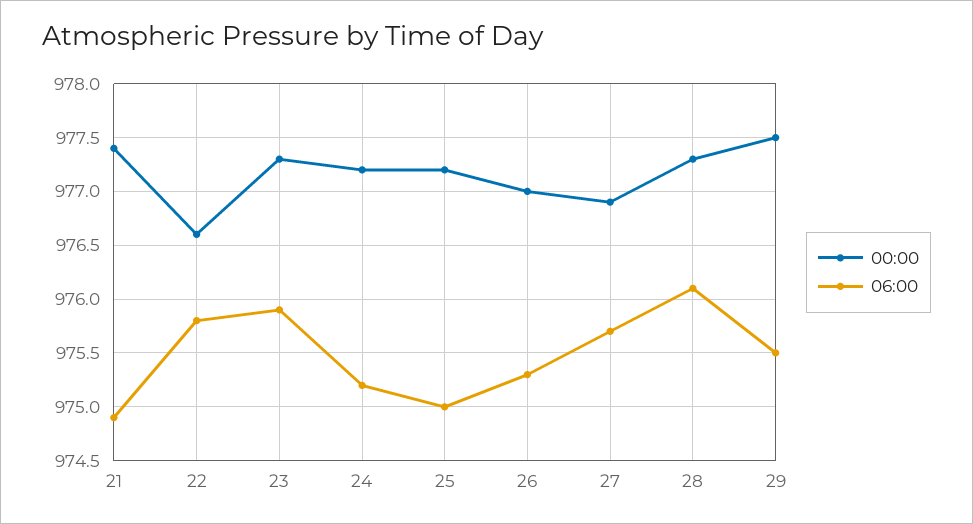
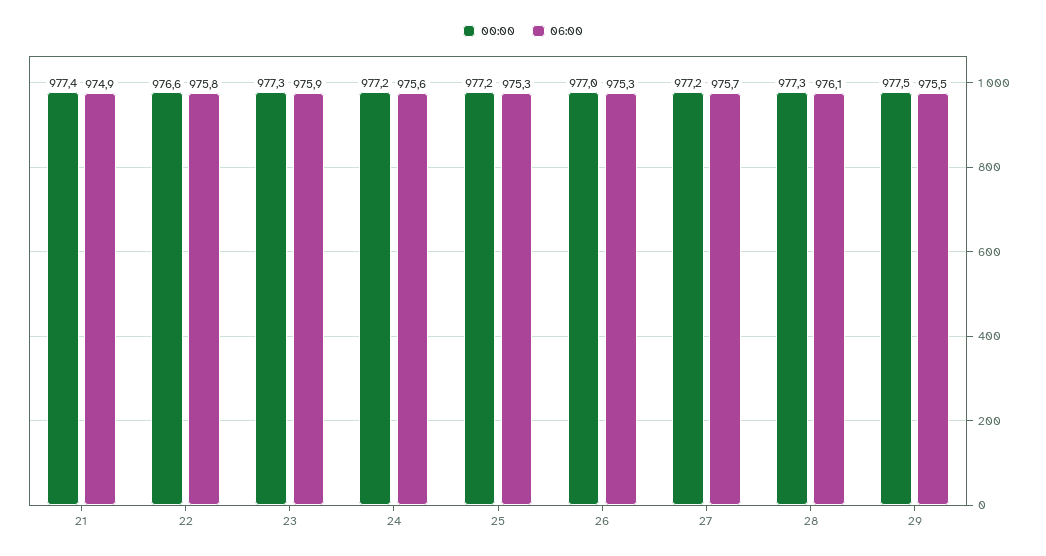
06:00, 24: 975.2 -> 975.6
06:00, 25: 975 -> 975.3
00:00, 27: 976.9 -> 977.2

